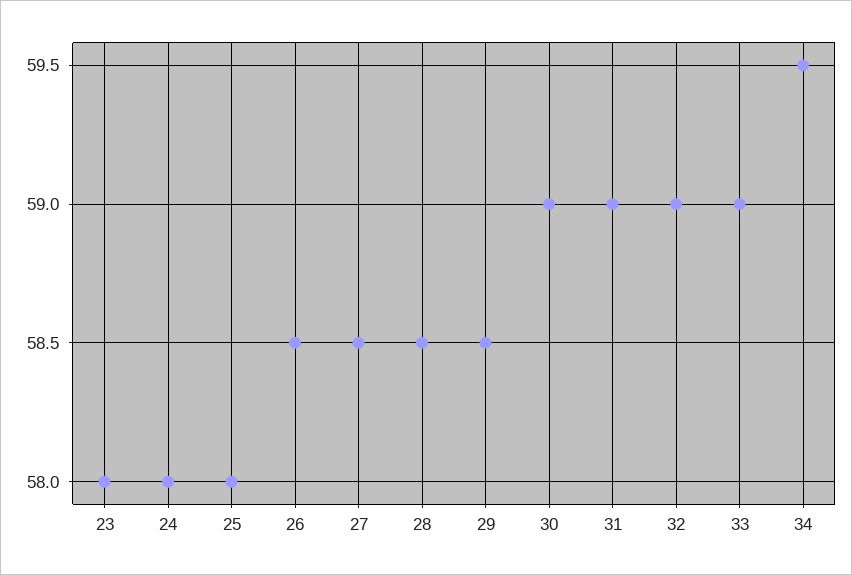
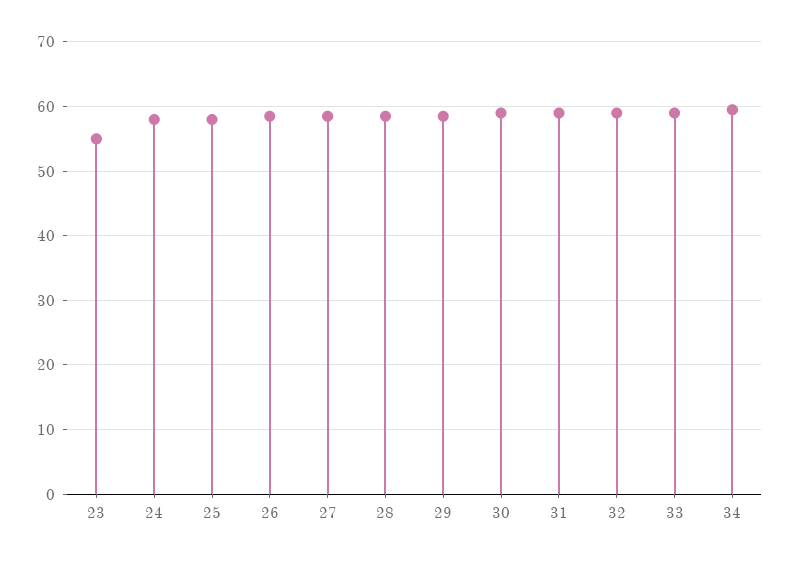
23: 58 -> 55

